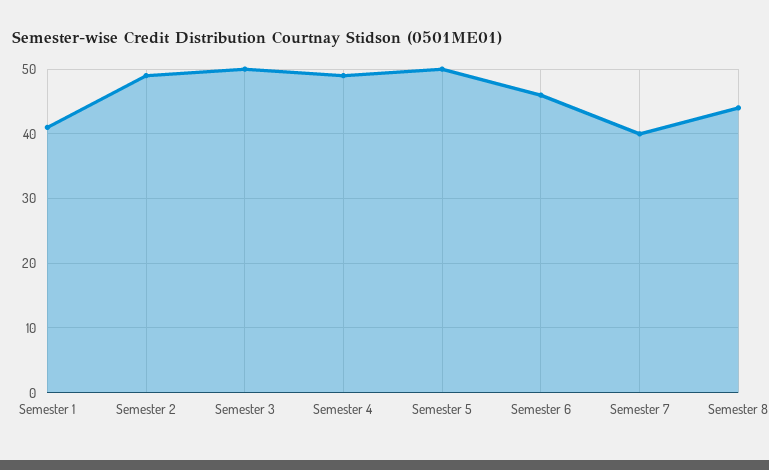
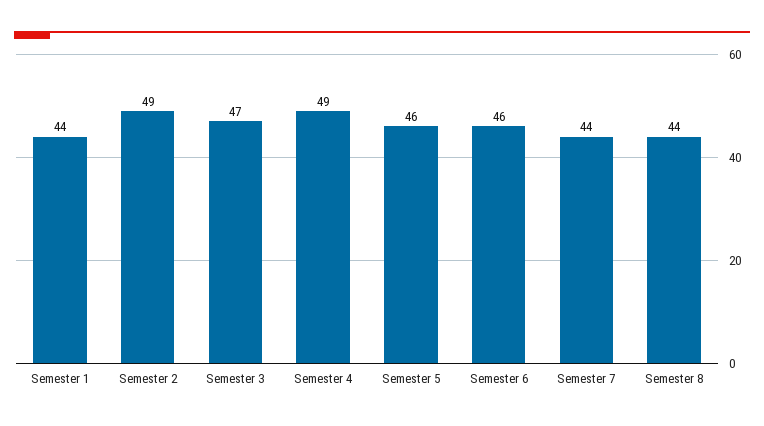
Semester 1: 41 -> 44
Semester 3: 50 -> 47
Semester 5: 50 -> 46
Semester 7: 40 -> 44

